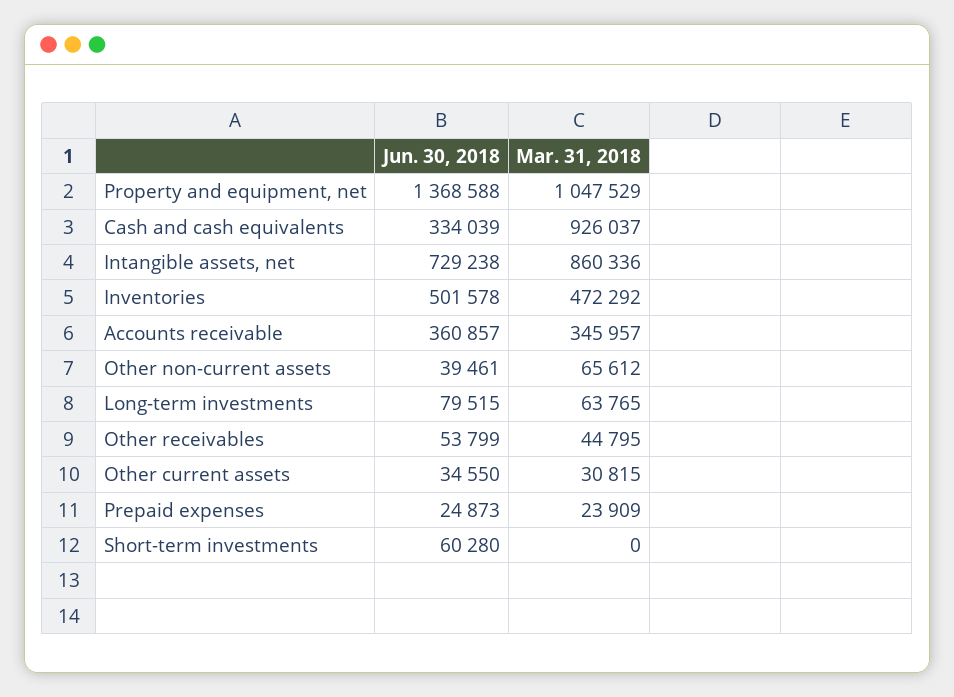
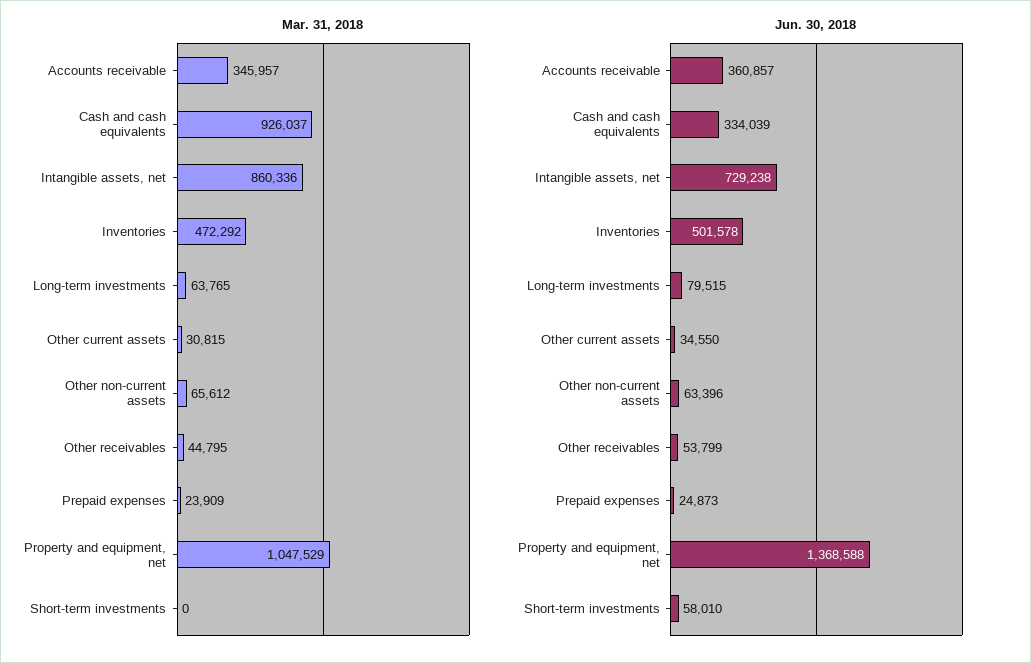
Jun. 30, 2018, Other non-current assets: 39461 -> 63396
Jun. 30, 2018, Short-term investments: 60280 -> 58010

